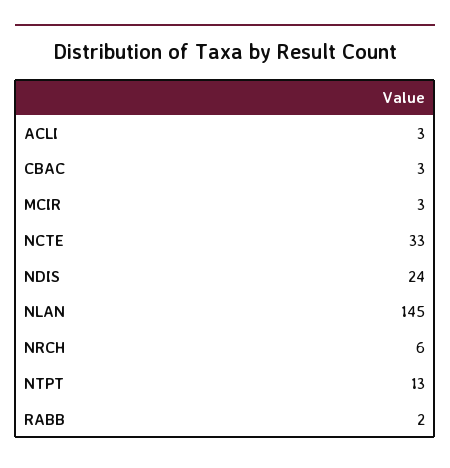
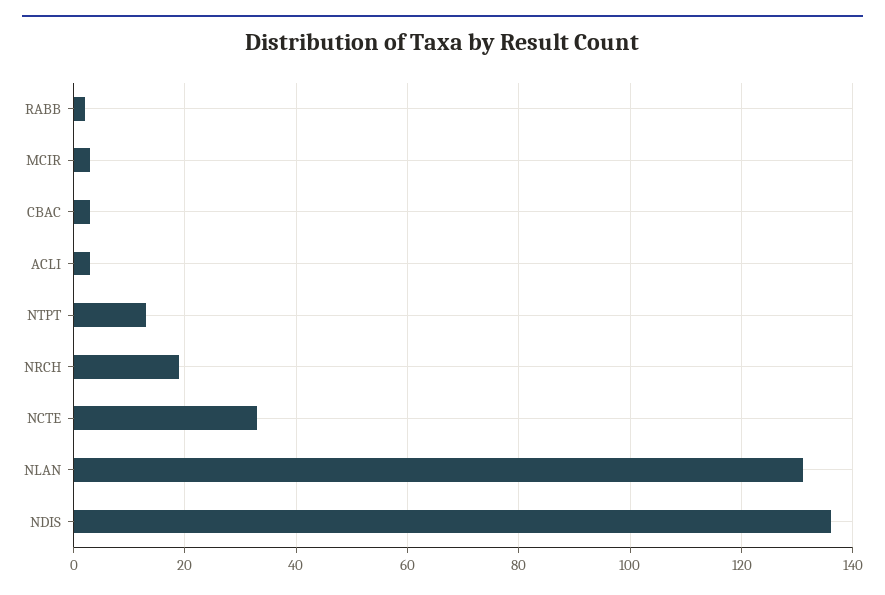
NDIS: 24 -> 135
NLAN: 145 -> 130
NRCH: 6 -> 20

